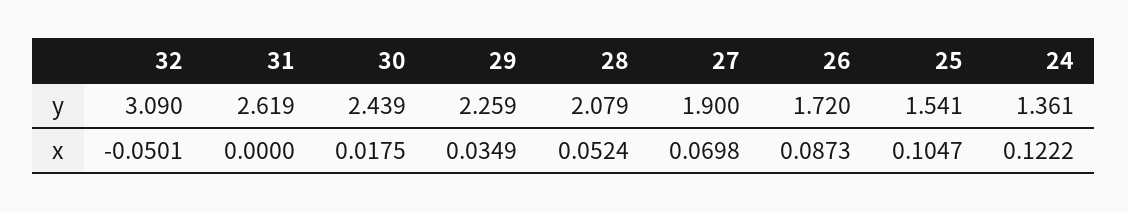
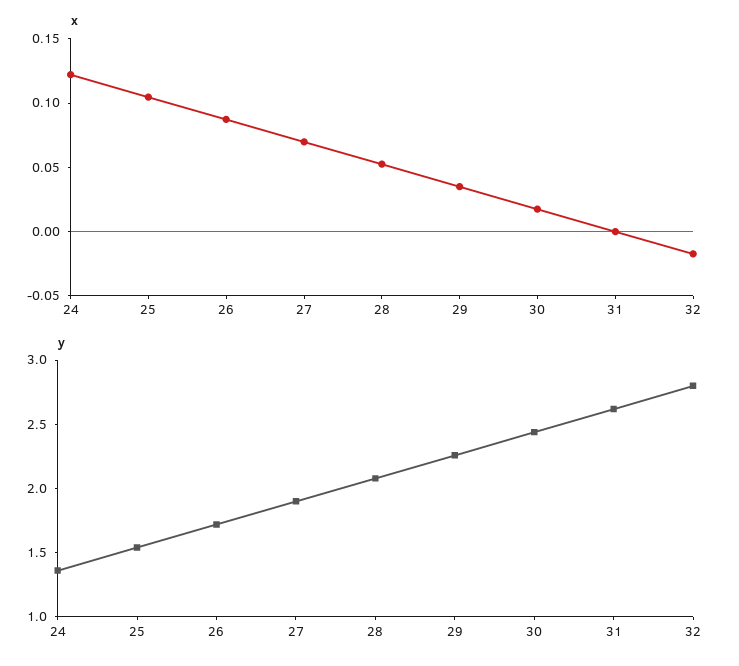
y, 32: 3.09 -> 2.8
x, 32: -0.0501 -> -0.02

